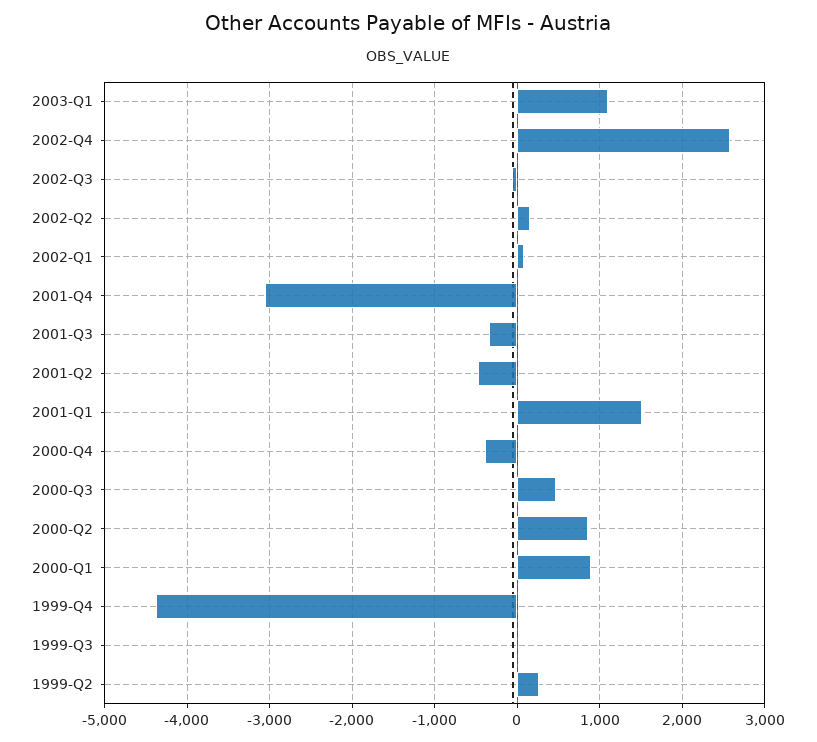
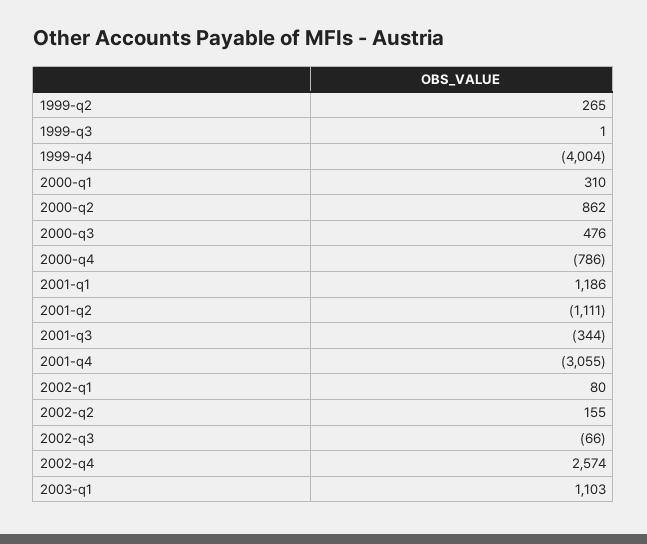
2001-Q2: -500 -> -1111
2001-Q1: 1500 -> 1186
2000-Q4: -400 -> -786
2000-Q1: 900 -> 310
1999-Q4: -4400 -> -4004

